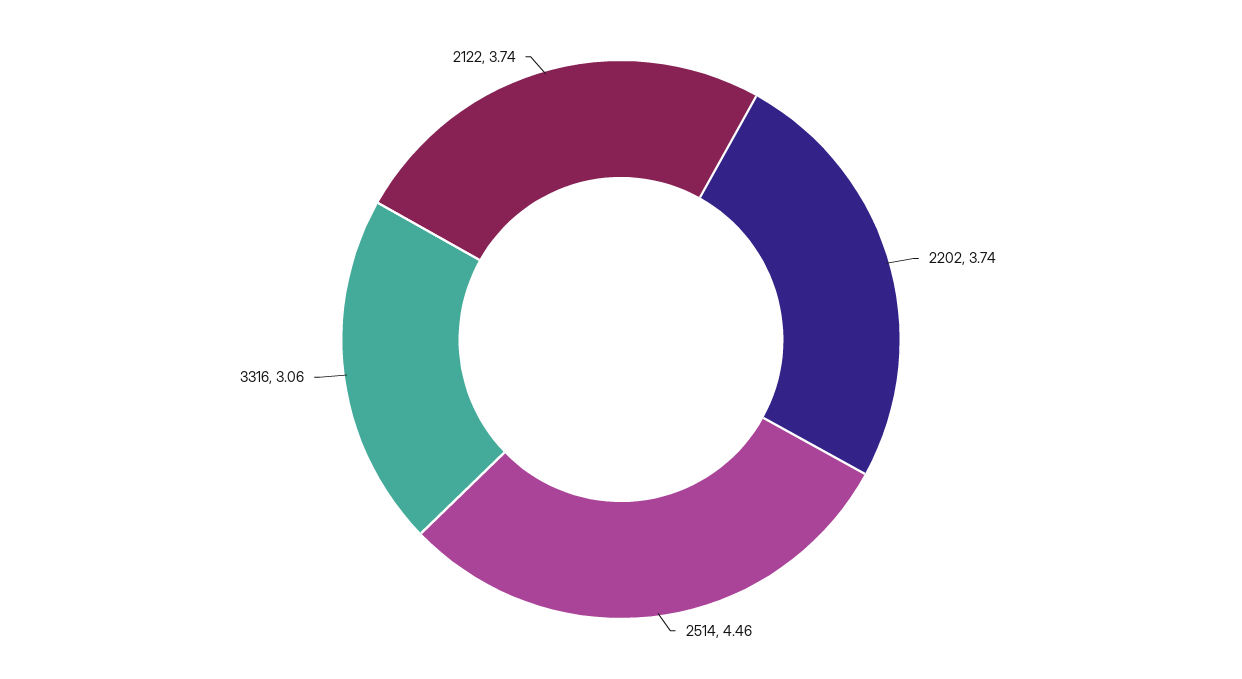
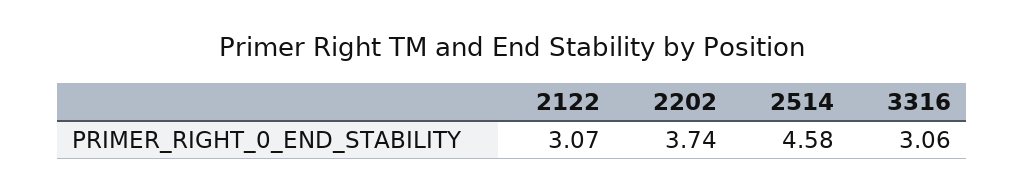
2514: 4.46 -> 4.58
2122: 3.74 -> 3.07

